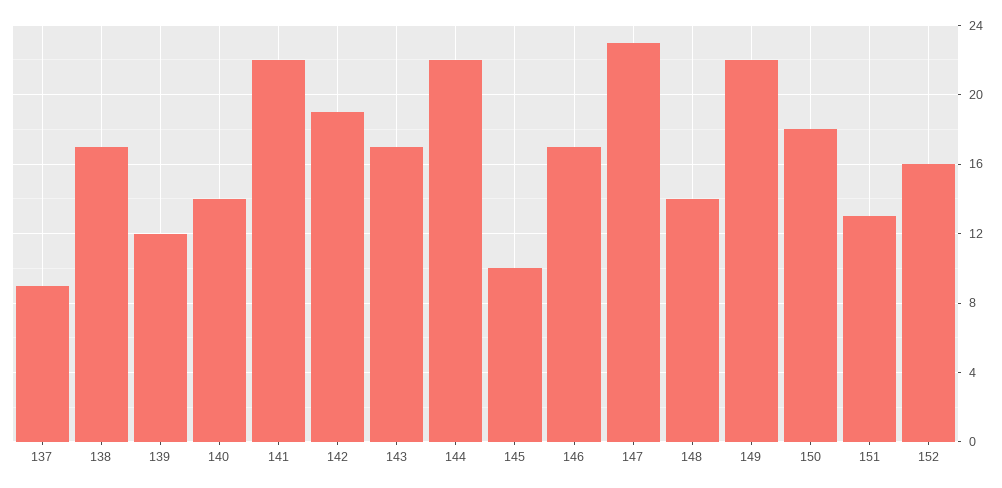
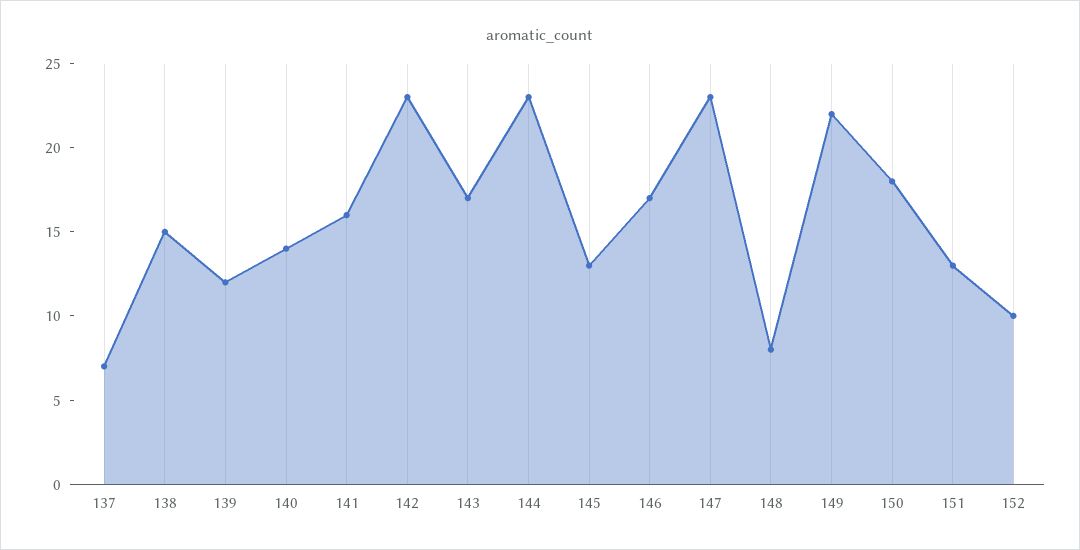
137: 9 -> 7
138: 17 -> 15
141: 22 -> 16
142: 19 -> 23
144: 22 -> 23
145: 10 -> 13
148: 14 -> 8
152: 16 -> 10

